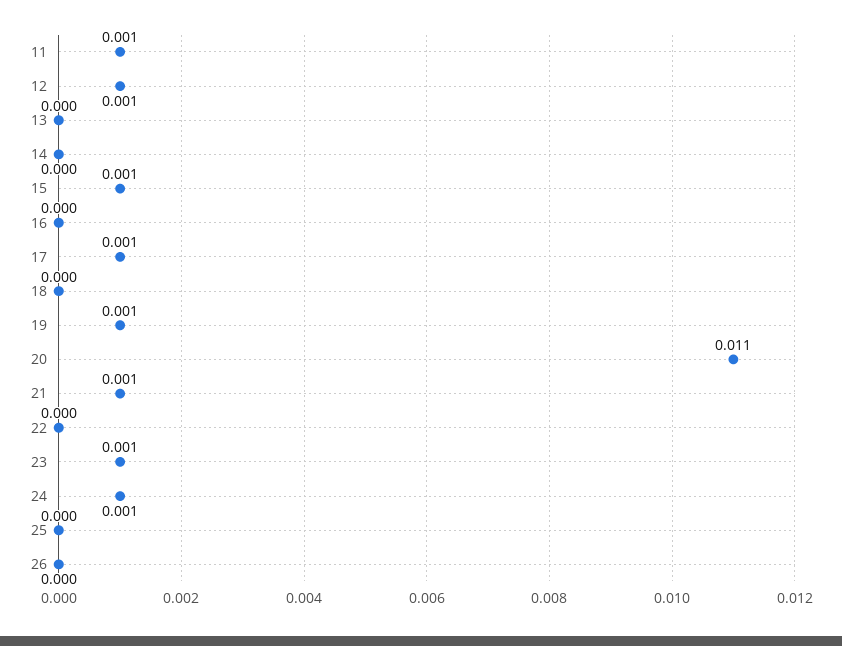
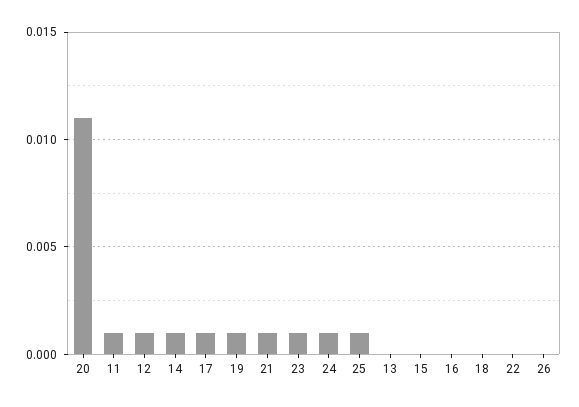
14: 0 -> 0.001
15: 0.001 -> 0
25: 0 -> 0.001

